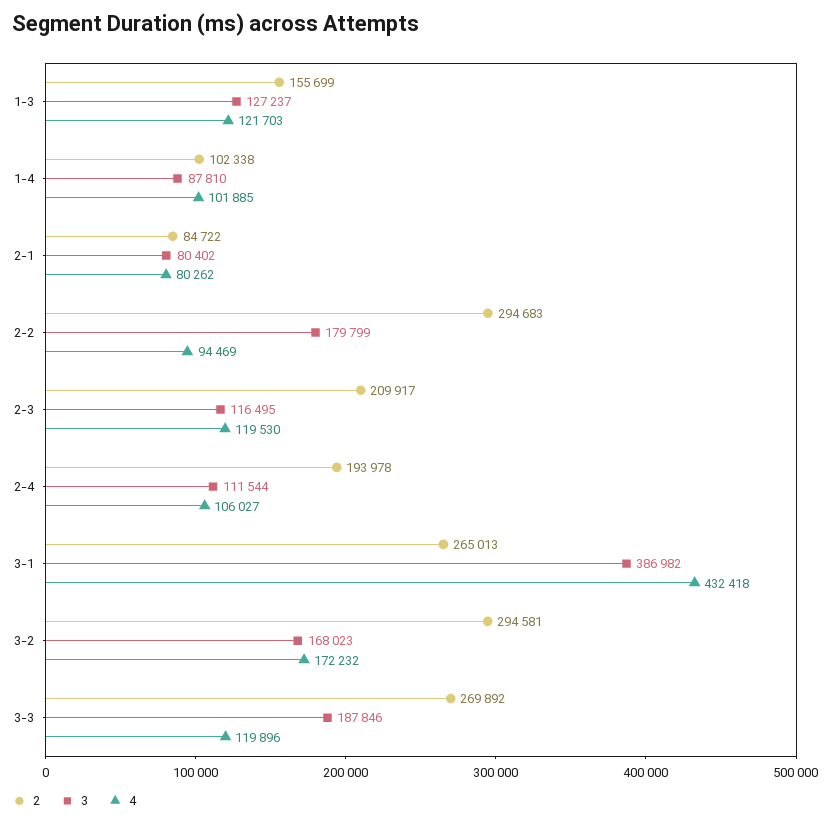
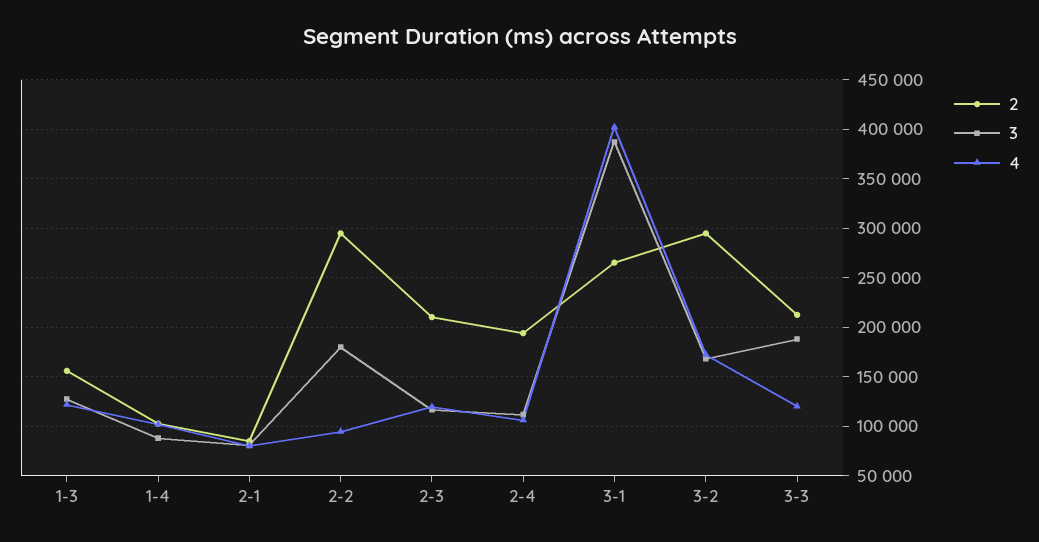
4, 3-1: 432418 -> 400000
2, 3-3: 269892 -> 210000

